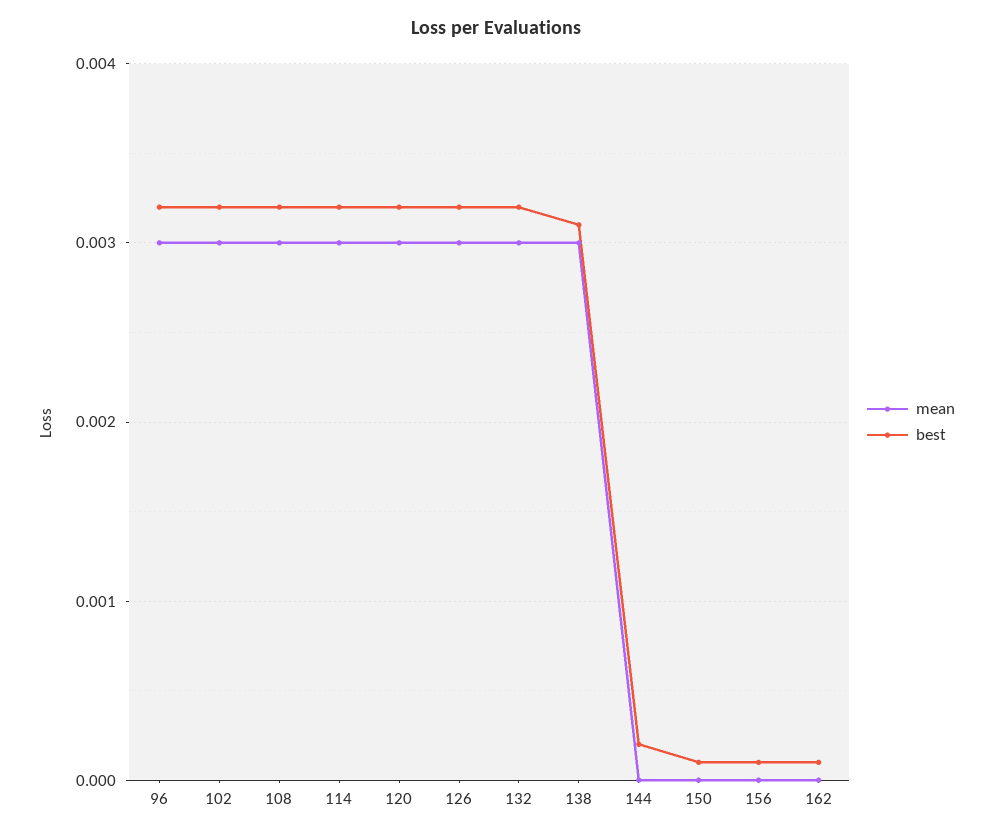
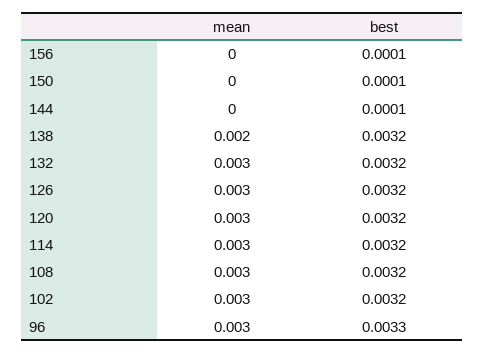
best, 96: 0.0032 -> 0.0033
mean, 138: 0.003 -> 0.002
best, 138: 0.0031 -> 0.0032
best, 144: 0.0002 -> 0.0001
mean, 162: 0 -> none
best, 162: 0.0001 -> none

